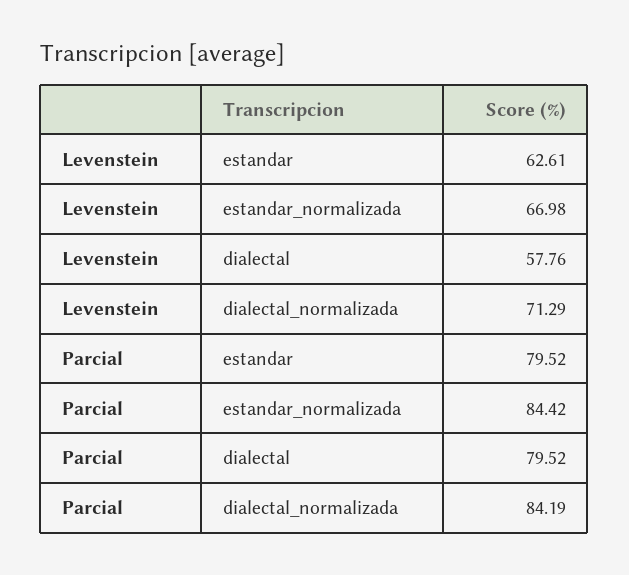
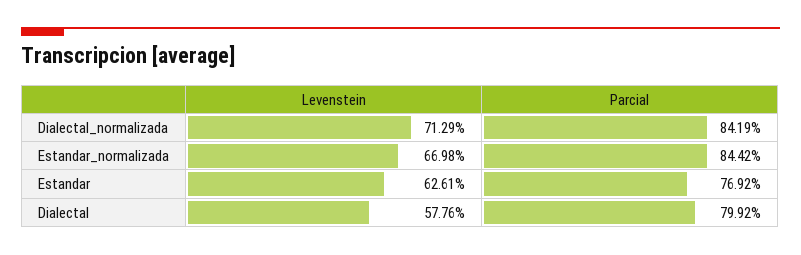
Parcial, estandar: 79.52 -> 76.92
Parcial, dialectal: 79.52 -> 79.92

